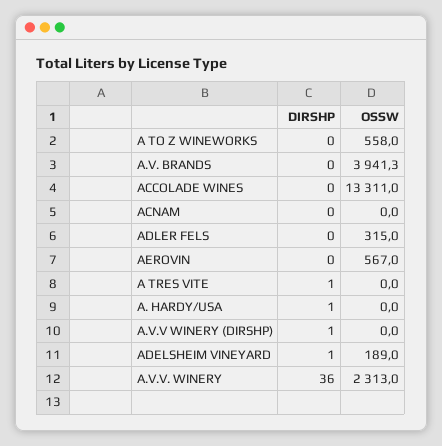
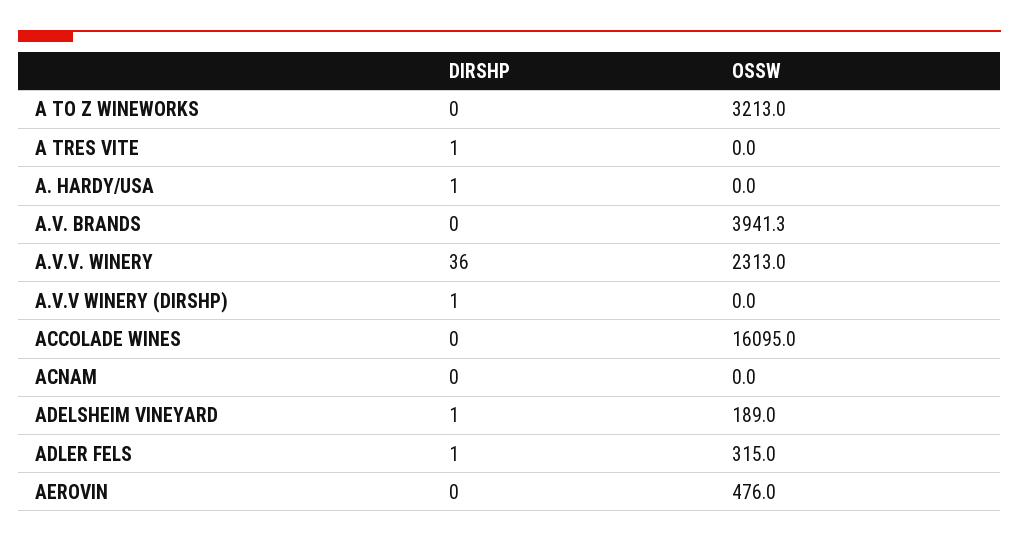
OSSW, A TO Z WINEWORKS: 558 -> 3213
OSSW, ACCOLADE WINES: 13311 -> 16095
DIRSHP, ADLER FELS: 0 -> 1
OSSW, AEROVIN: 567 -> 476

